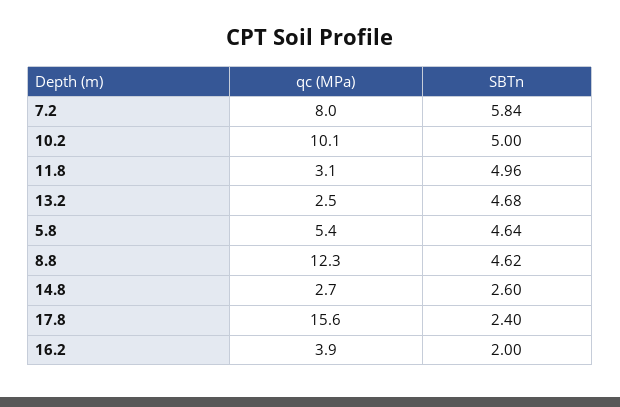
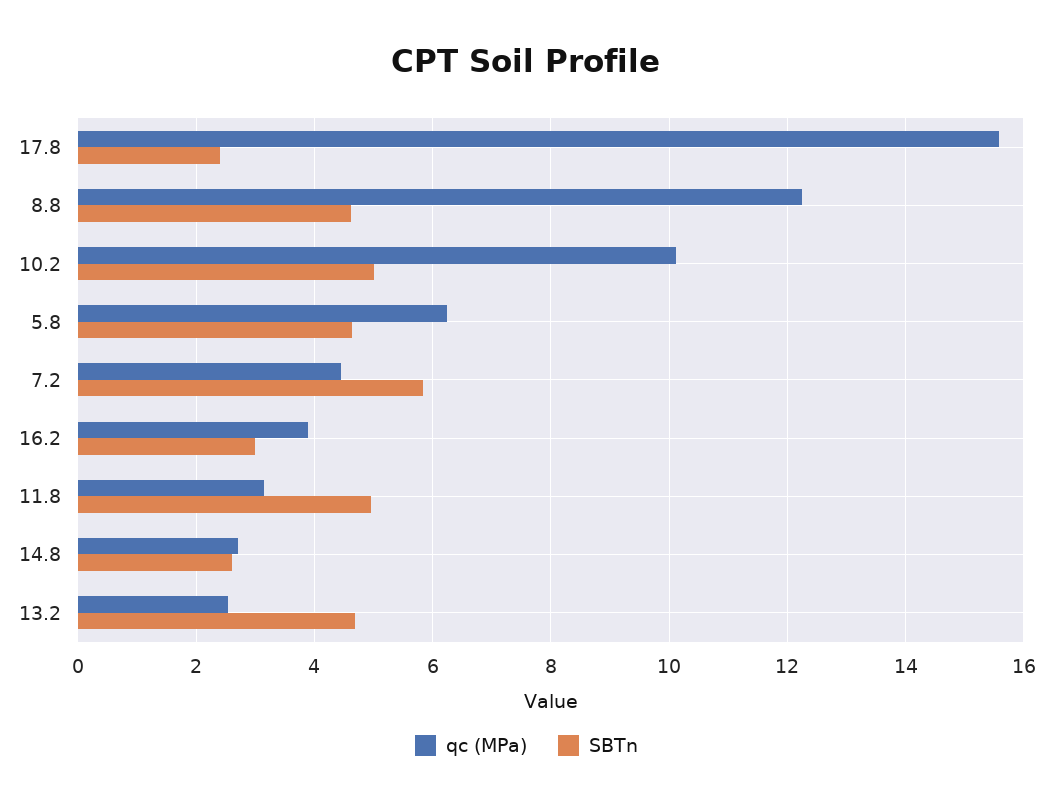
qc (MPa), 7.2: 8 -> 4.4
qc (MPa), 5.8: 5.4 -> 6.2
SBTn, 16.2: 2 -> 3

